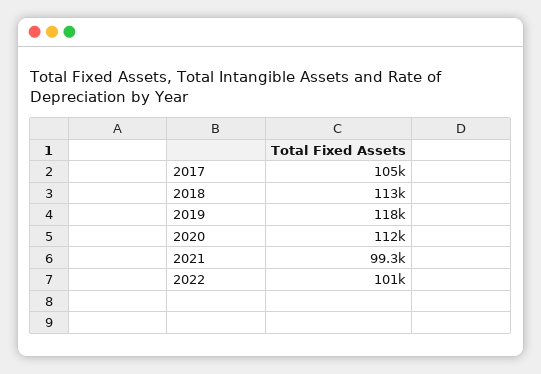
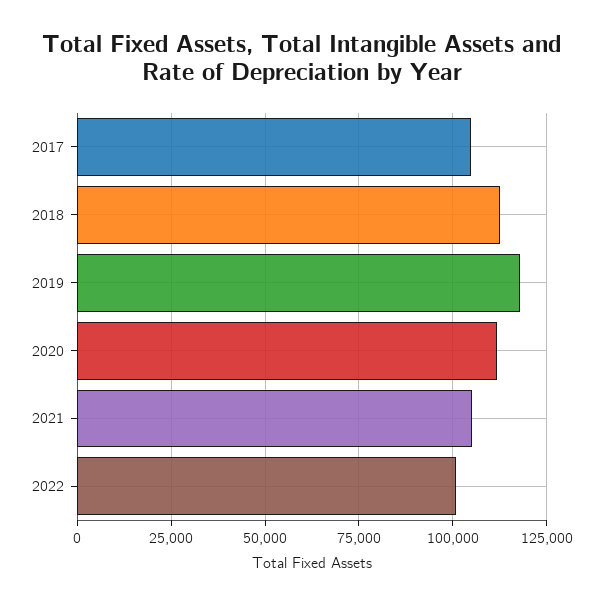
2021: 99300 -> 105000

